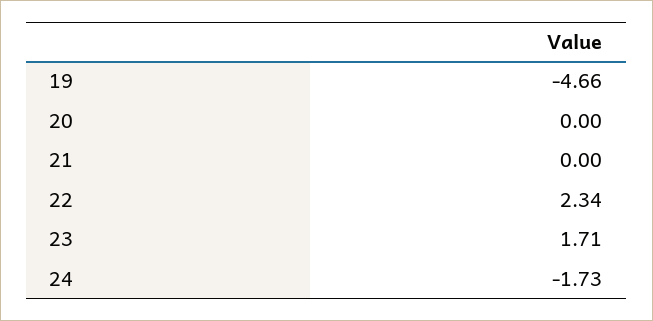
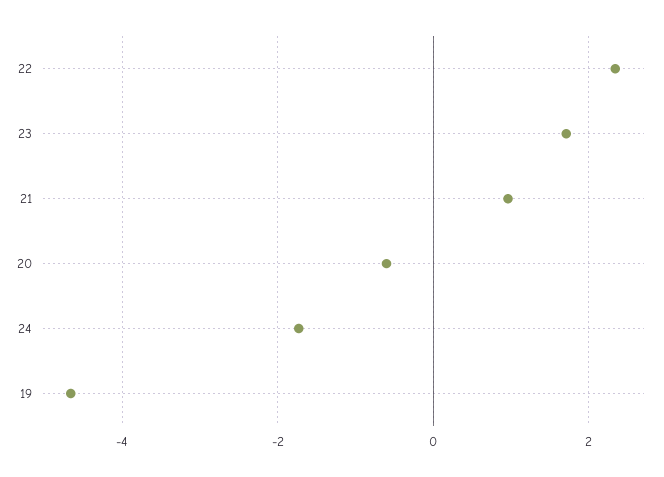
20: 0 -> -0.6
21: 0 -> 1

